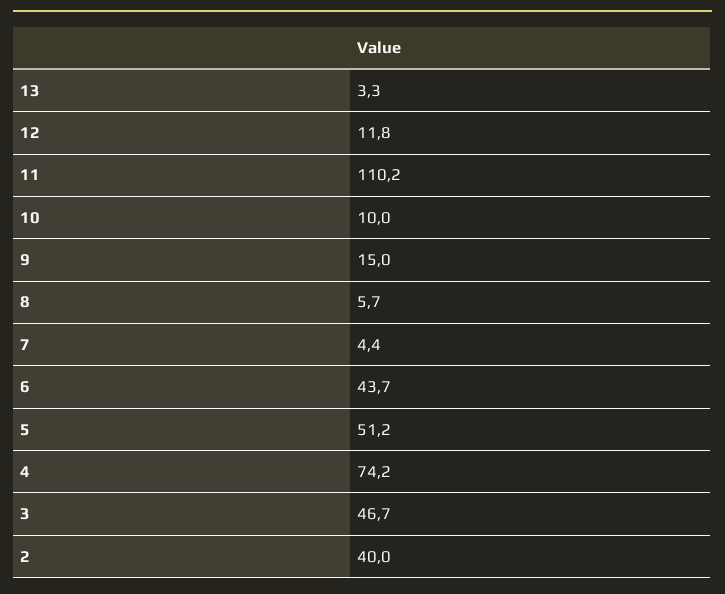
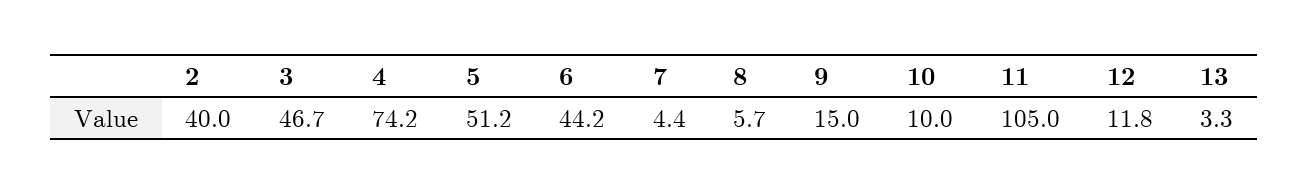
11: 110.2 -> 105
6: 43.7 -> 44.2

